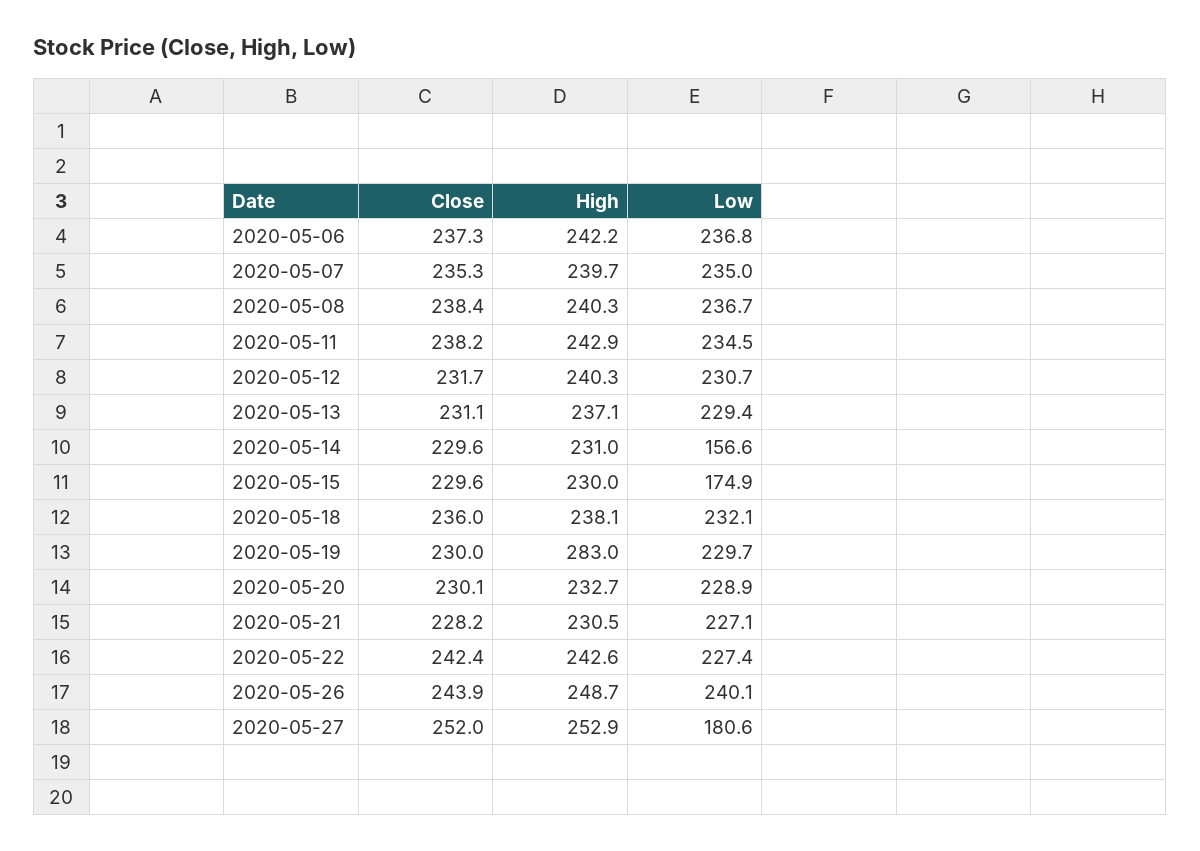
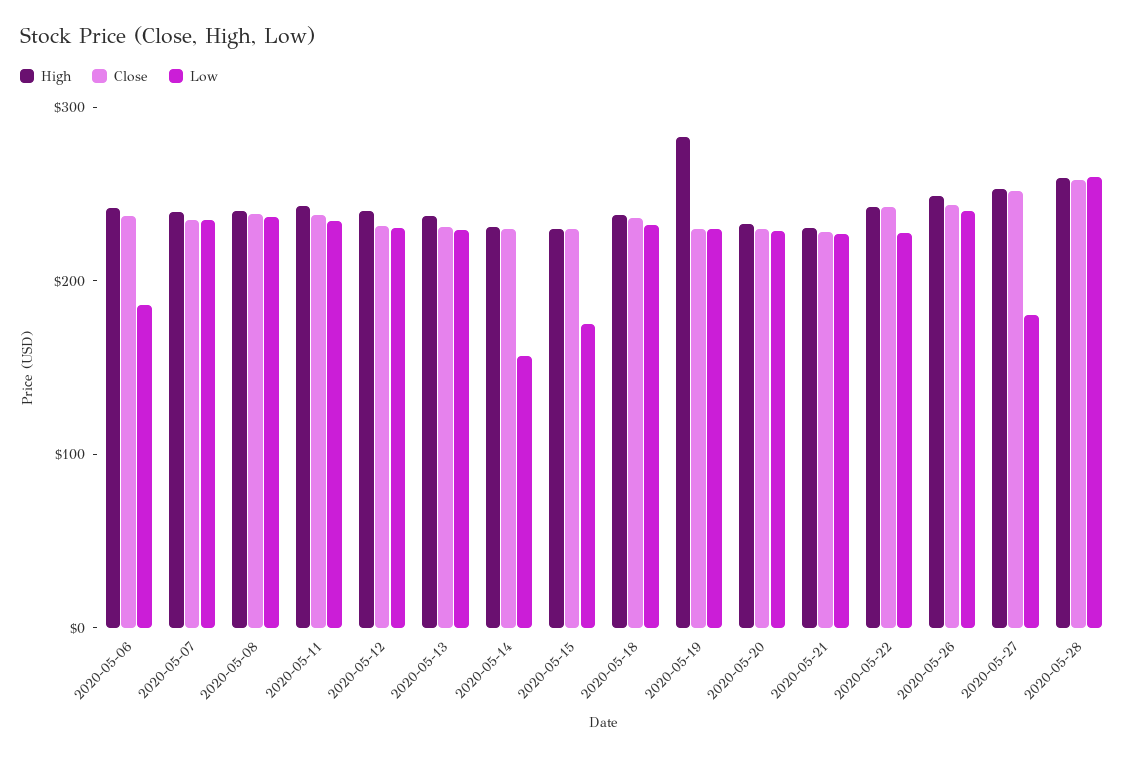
Low, 2020-05-06: 236.8 -> 180
High, 2020-05-28: none -> 260
Close, 2020-05-28: none -> 260
Low, 2020-05-28: none -> 260

